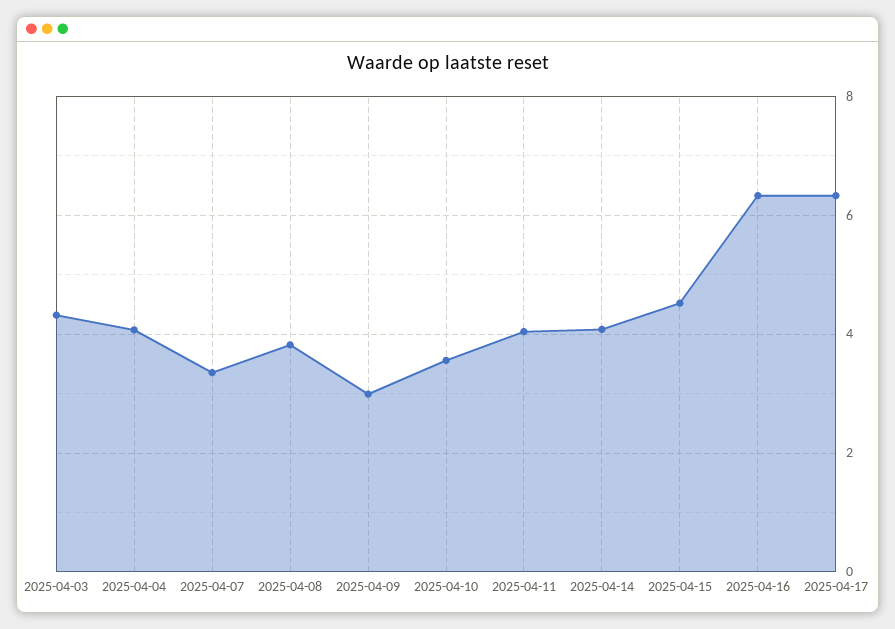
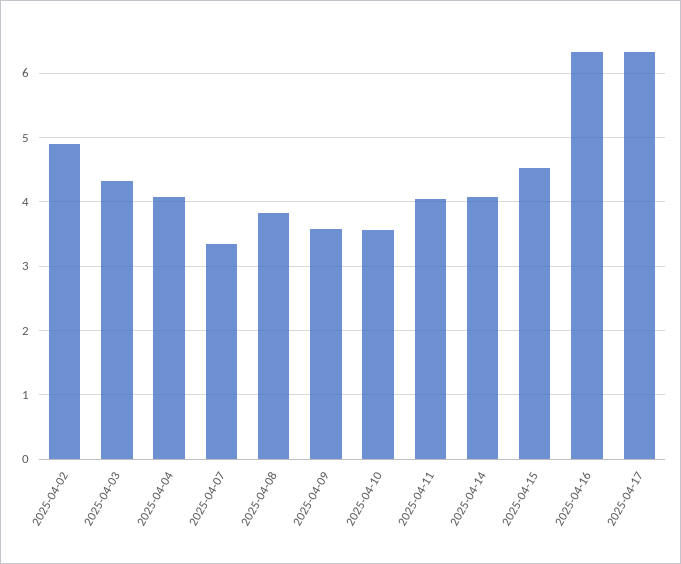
2025-04-09: 3 -> 3.6
2025-04-02: none -> 4.9

